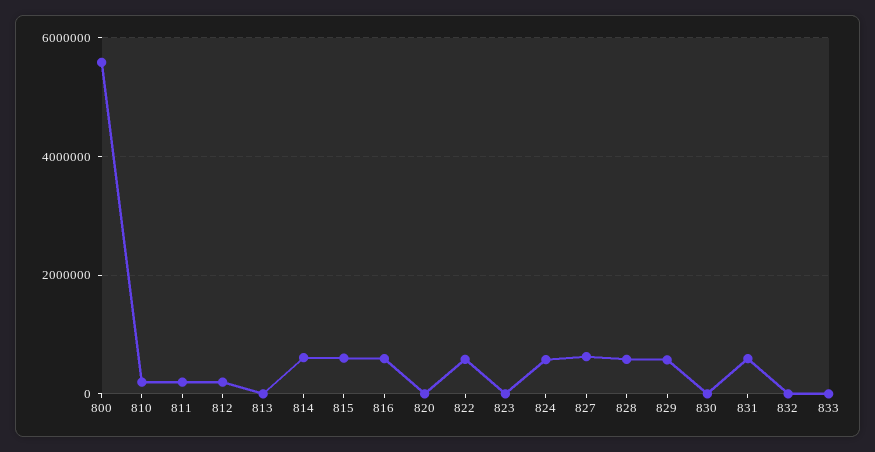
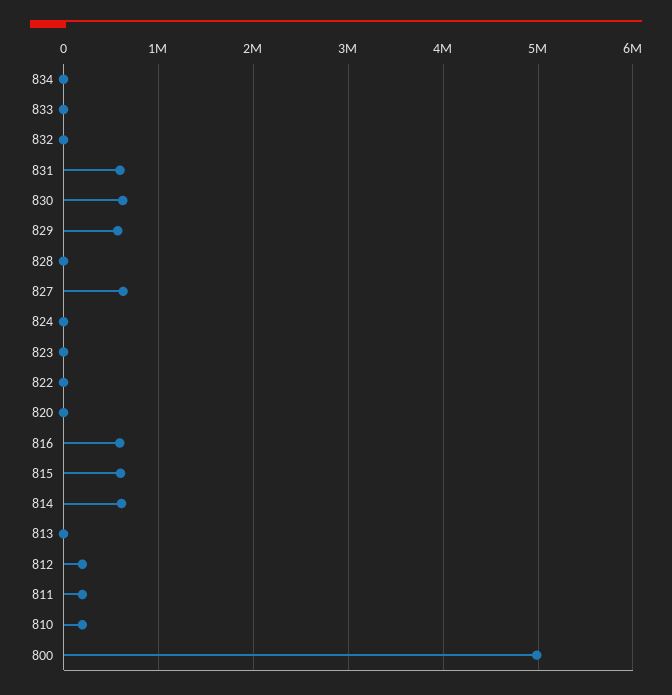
800: 5600000 -> 5000000
822: 600000 -> 0
824: 600000 -> 0
828: 600000 -> 0
830: 0 -> 600000
834: none -> 0

